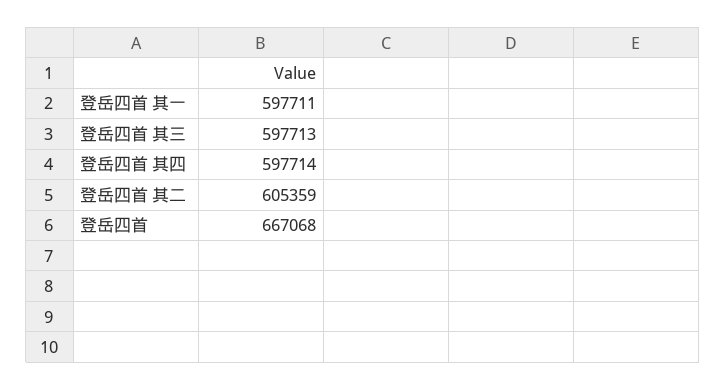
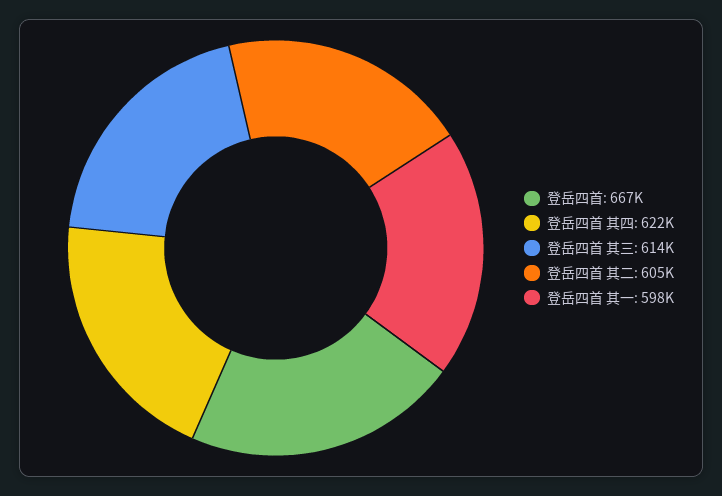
登岳四首 其三: 597713 -> 614000
登岳四首 其四: 597714 -> 622000

